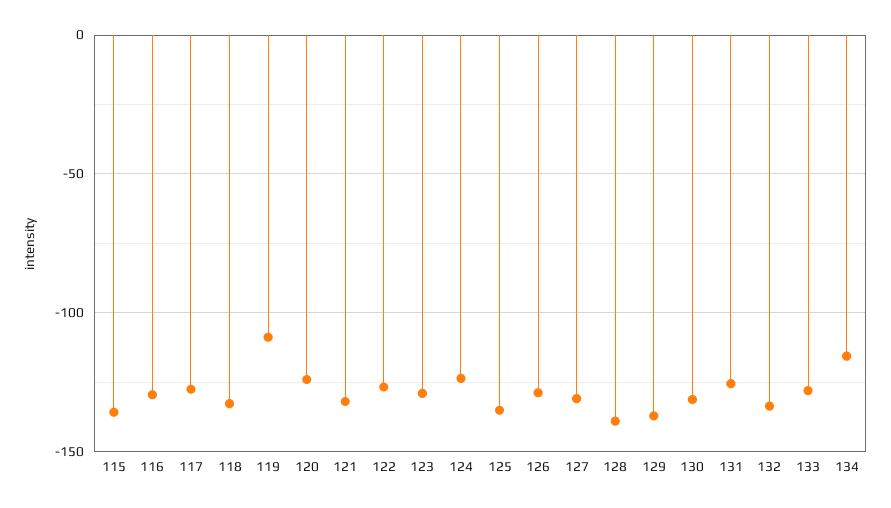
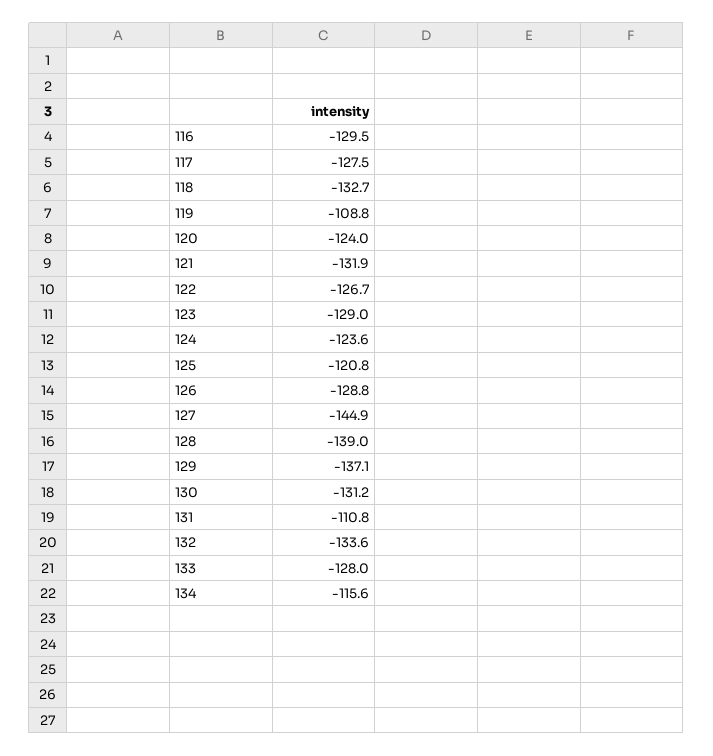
115: -135 -> none
125: -135 -> -120.8
127: -130 -> -144.9
131: -125 -> -110.8

